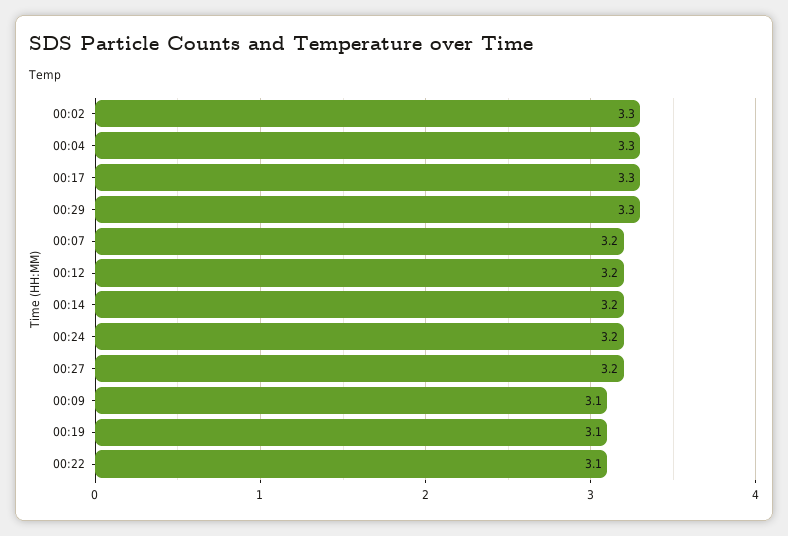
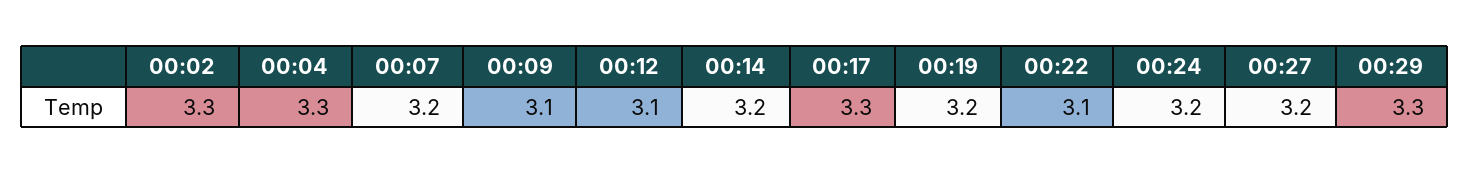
00:12: 3.2 -> 3.1
00:19: 3.1 -> 3.2

